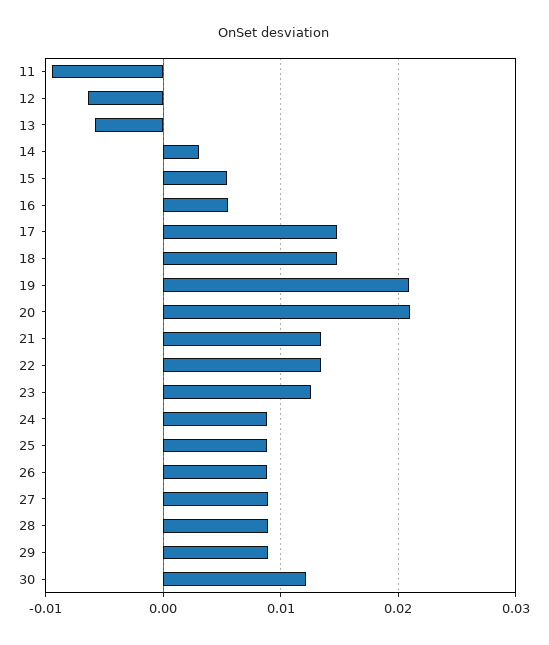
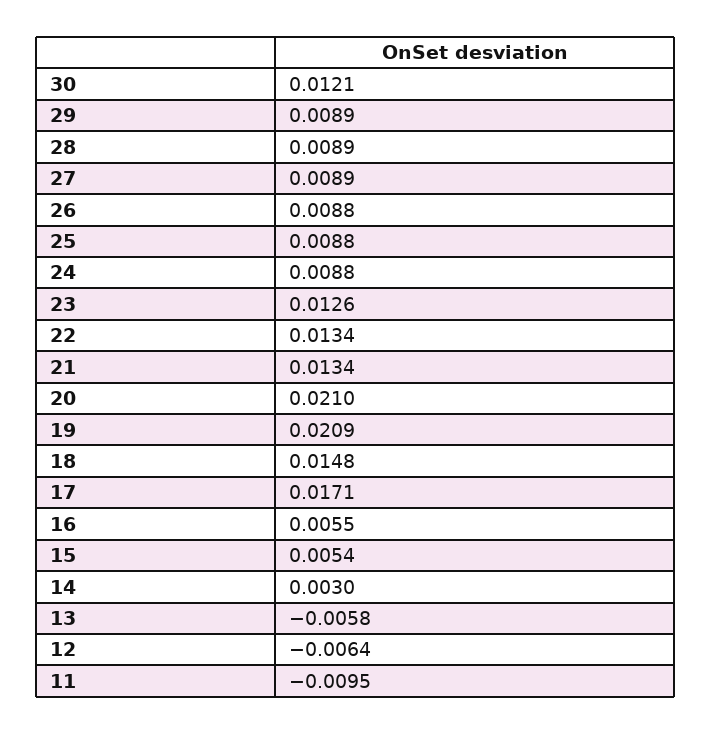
17: 0.015 -> 0.0171

